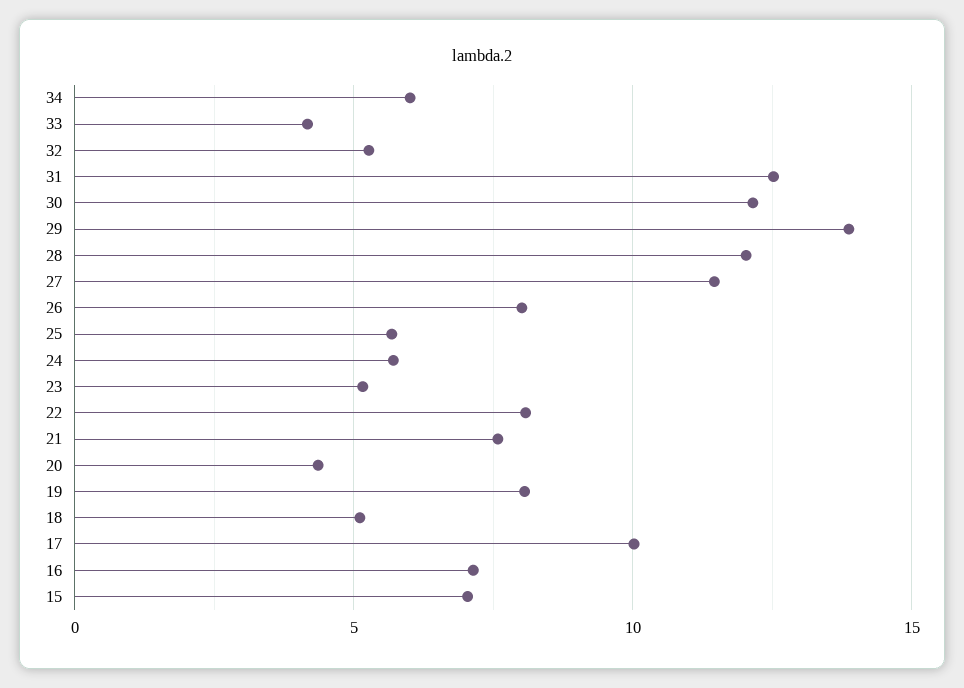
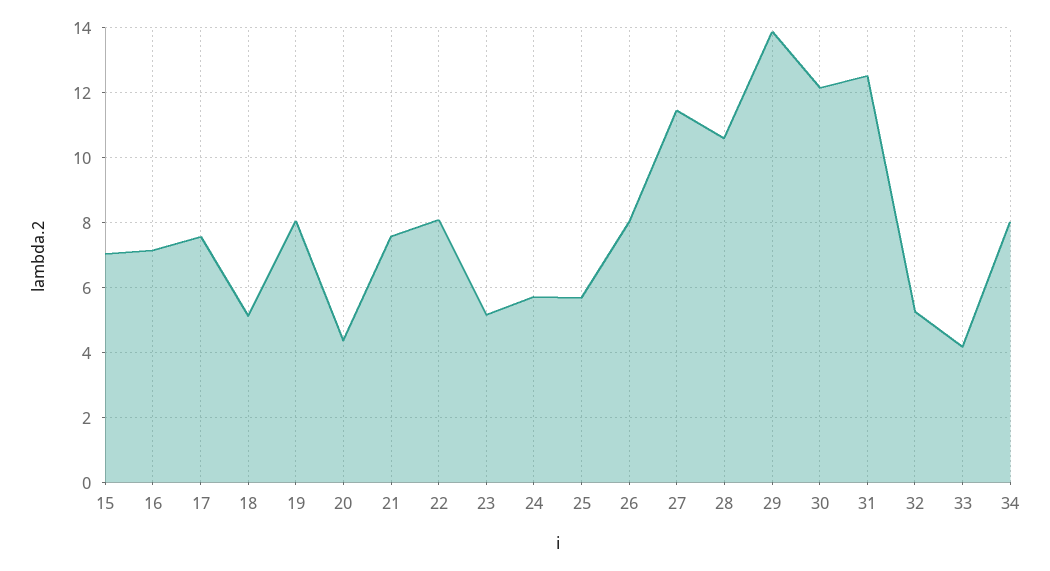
34: 6 -> 8
28: 12 -> 10.6
17: 10 -> 7.6

